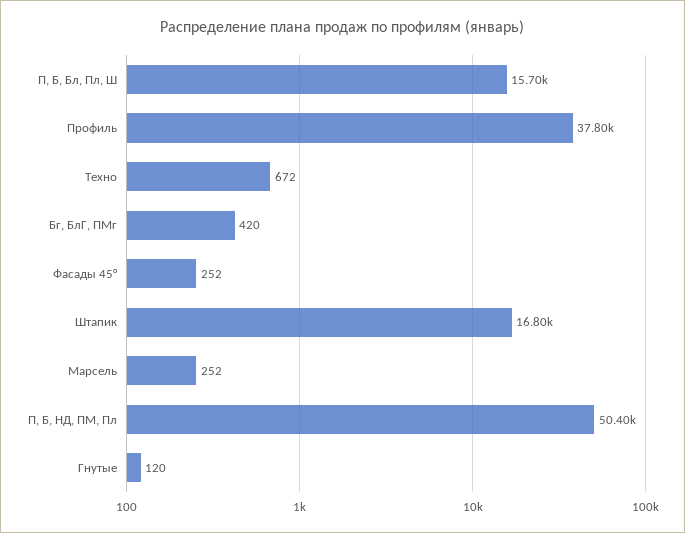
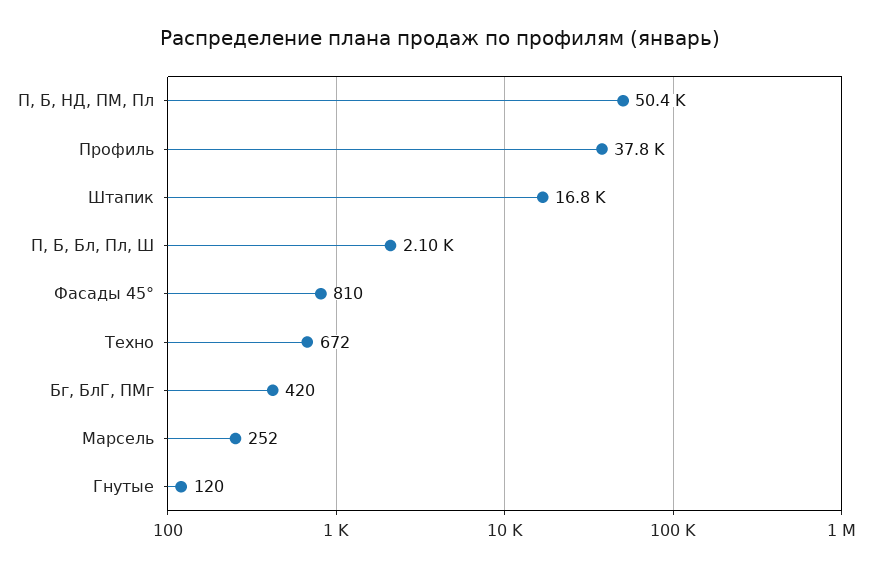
П, Б, Бл, Пл, Ш: 15700 -> 2100
Фасады 45°: 252 -> 810

